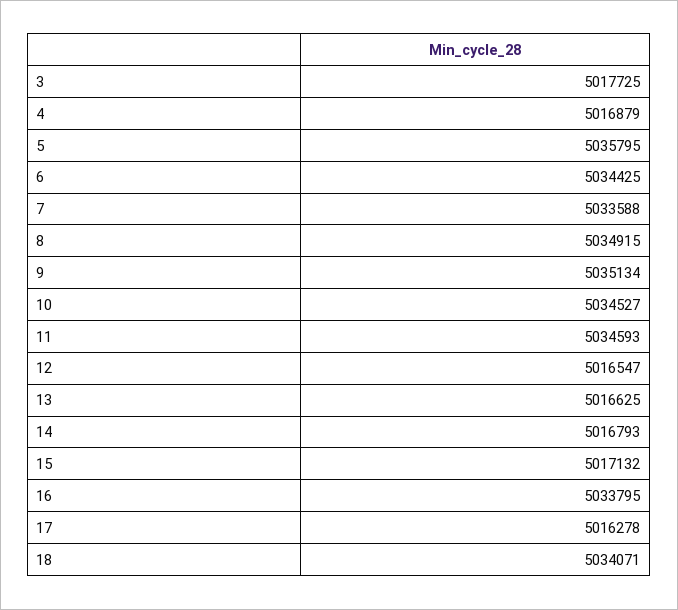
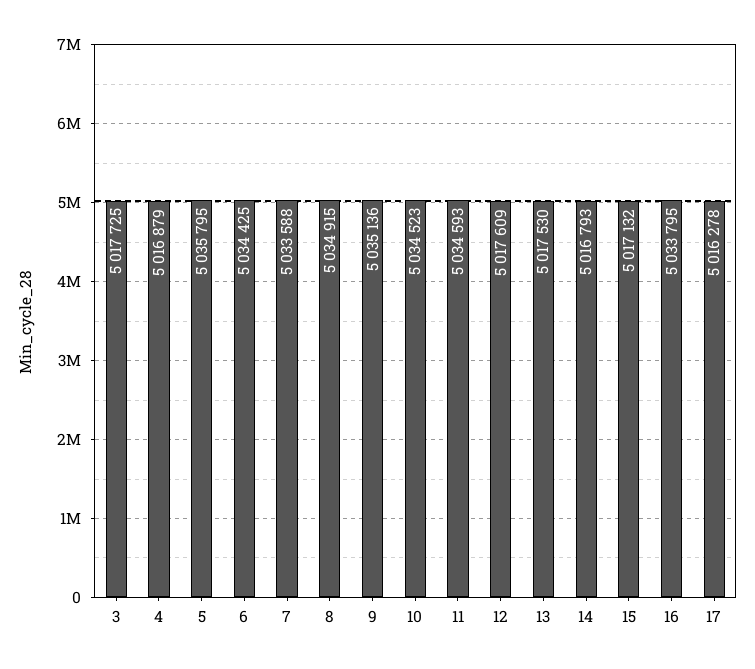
9: 5035134 -> 5035136
10: 5034527 -> 5034523
12: 5016547 -> 5017609
13: 5016625 -> 5017530
18: 5034071 -> none

